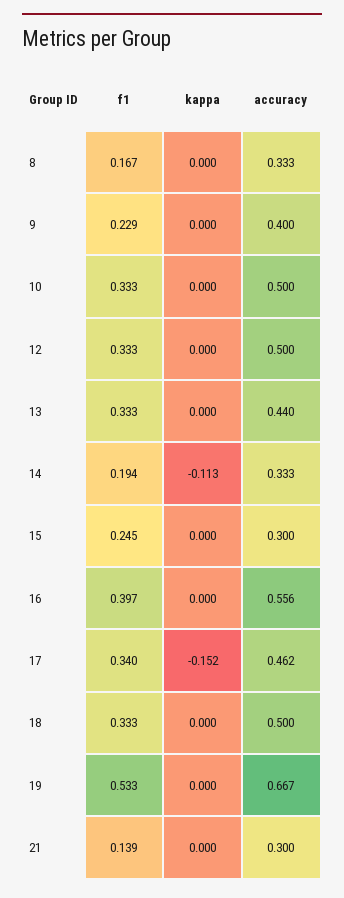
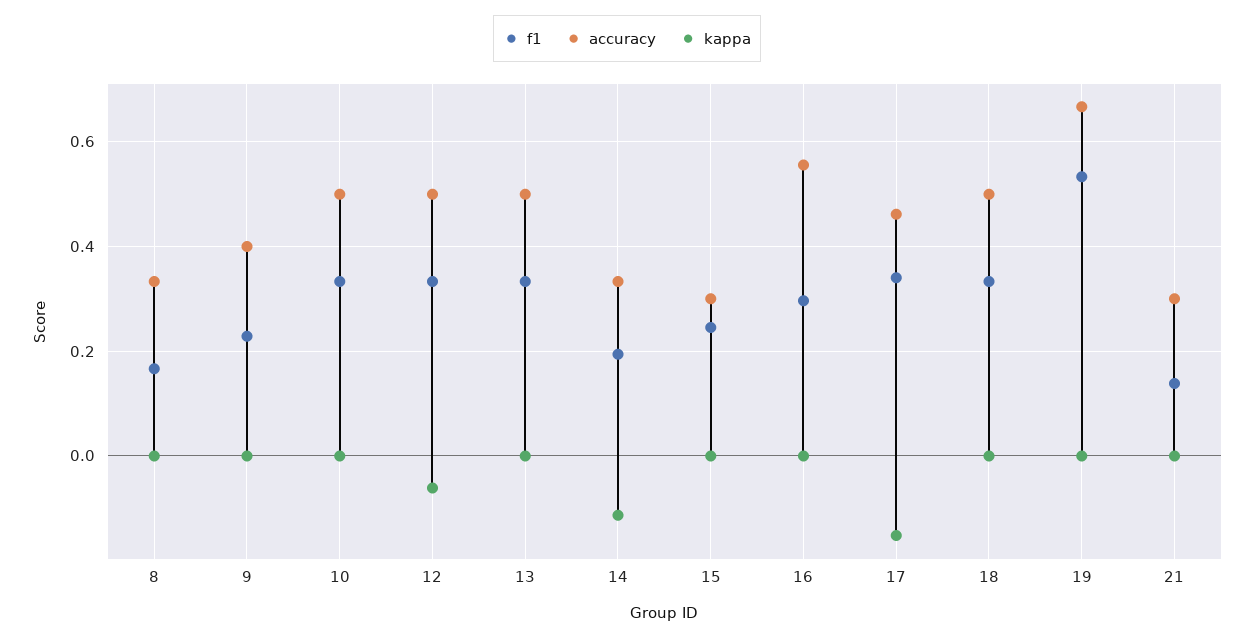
kappa, 12: 0 -> -0.06
accuracy, 13: 0.44 -> 0.5
f1, 16: 0.397 -> 0.3

